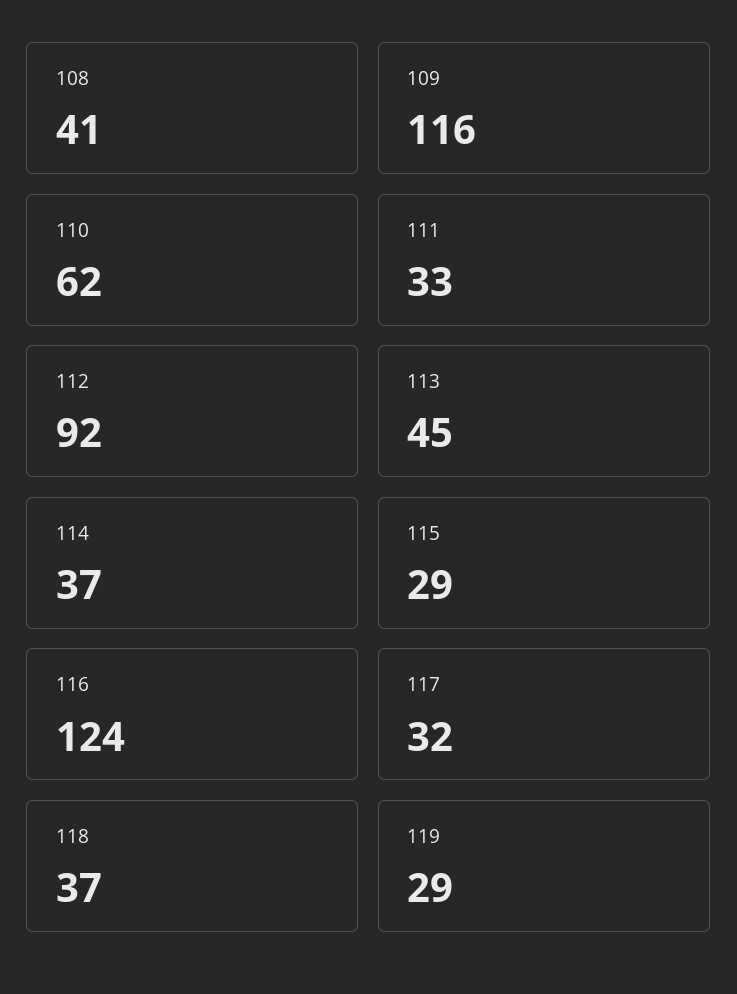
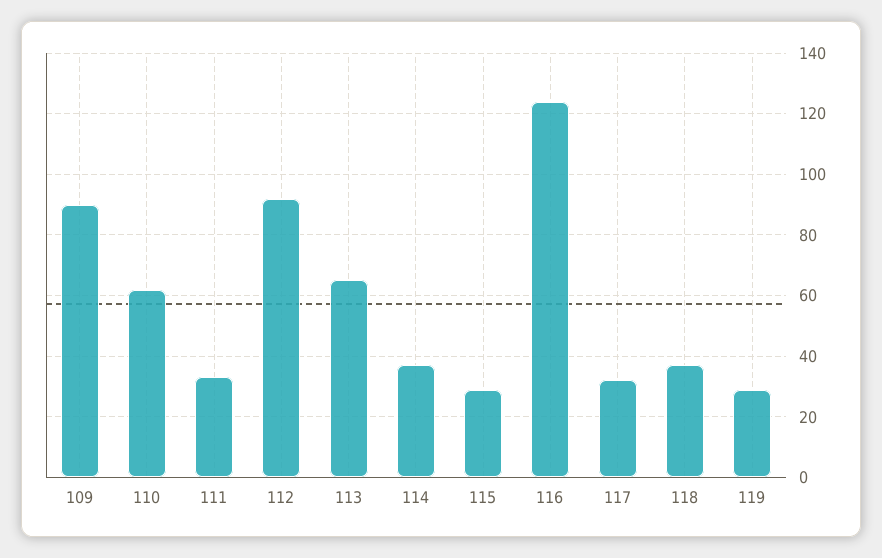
108: 41 -> none
109: 116 -> 90
113: 45 -> 65

